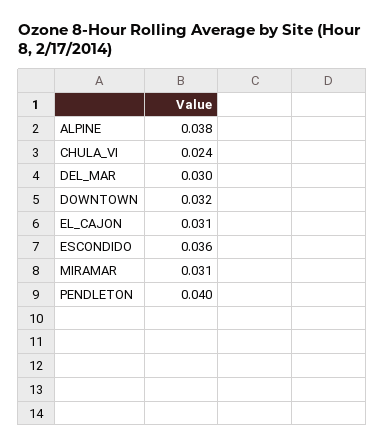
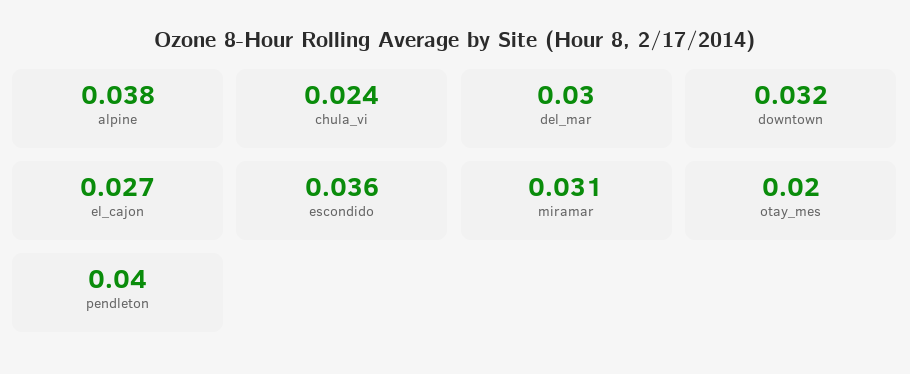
EL_CAJON: 0.031 -> 0.027
otay_mes: none -> 0.02

